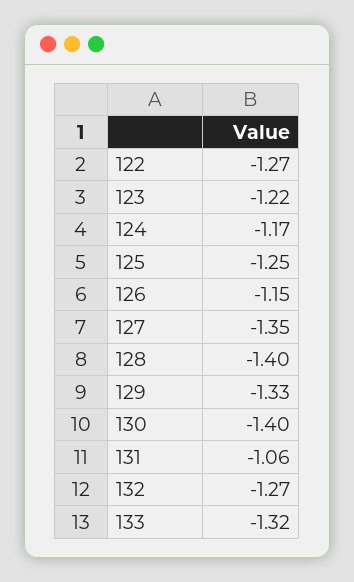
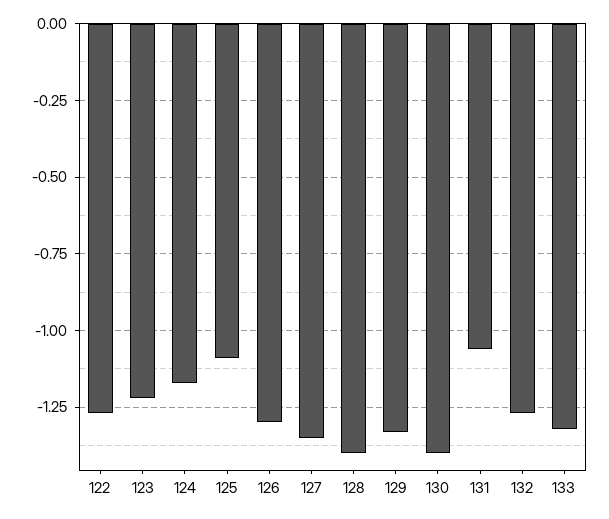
125: -1.25 -> -1.1
126: -1.15 -> -1.3

